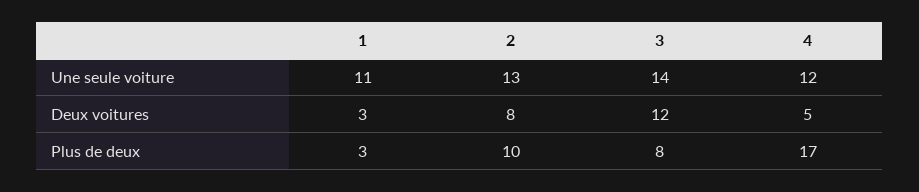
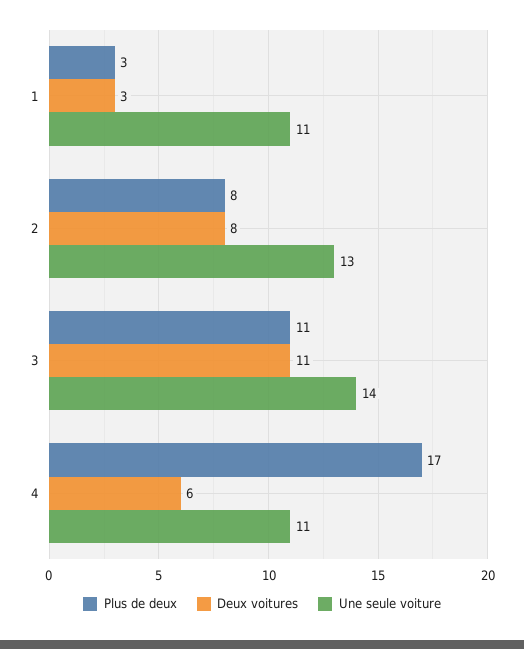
Une seule voiture, 4: 12 -> 11
Deux voitures, 3: 12 -> 11
Deux voitures, 4: 5 -> 6
Plus de deux, 2: 10 -> 8
Plus de deux, 3: 8 -> 11

